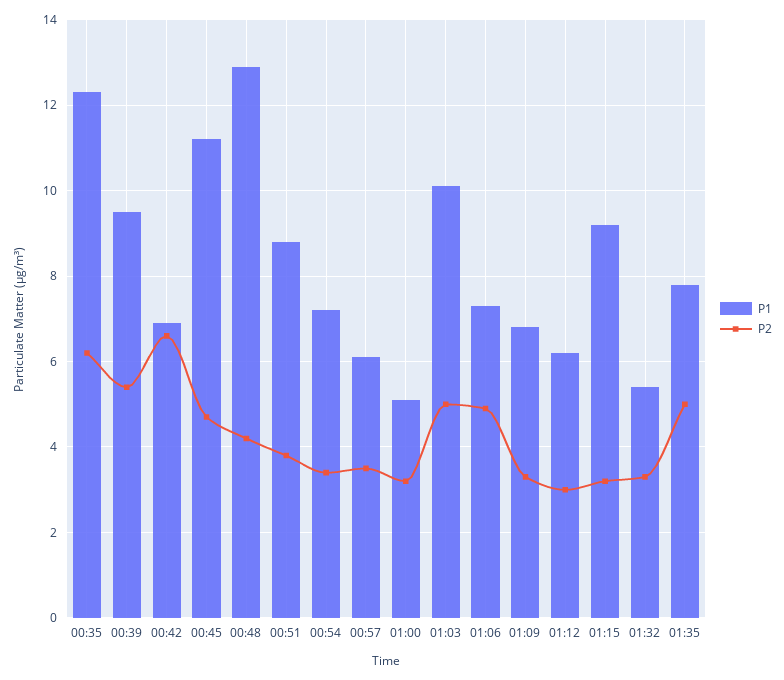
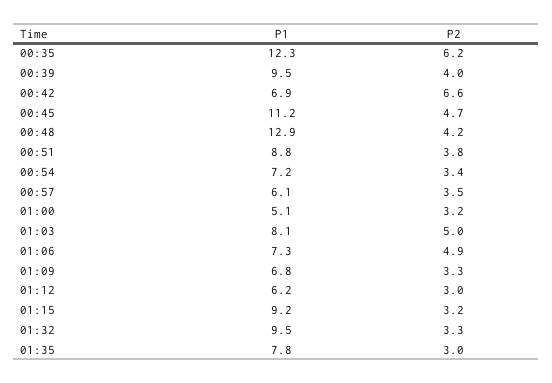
P2, 00:39: 5.5 -> 4
P1, 01:03: 10 -> 8.1
P1, 01:32: 5.5 -> 9.5
P2, 01:35: 5 -> 3

